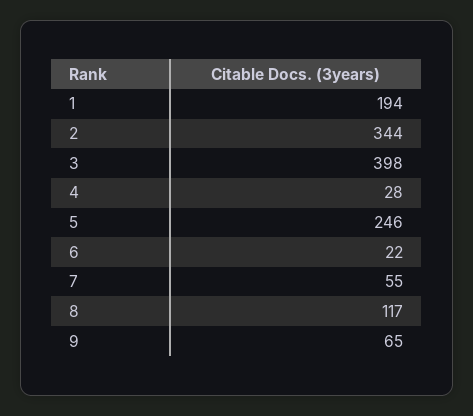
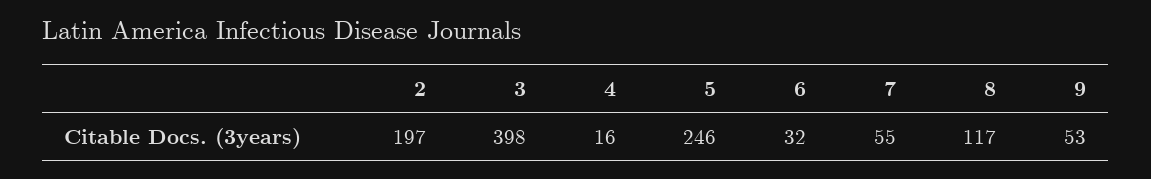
1: 194 -> none
2: 344 -> 197
4: 28 -> 16
6: 22 -> 32
9: 65 -> 53

